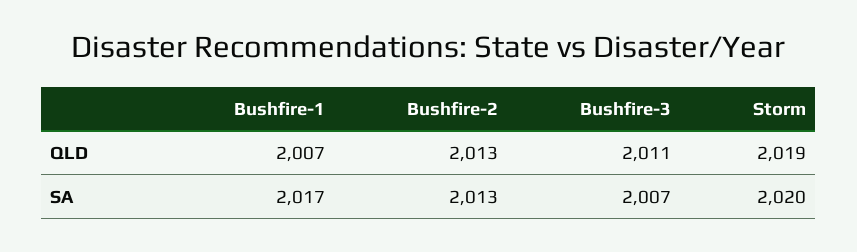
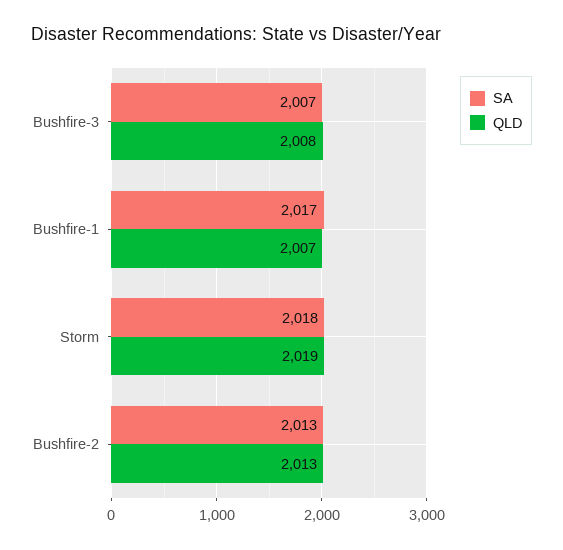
QLD, Bushfire-3: 2011 -> 2008
SA, Storm: 2020 -> 2018

